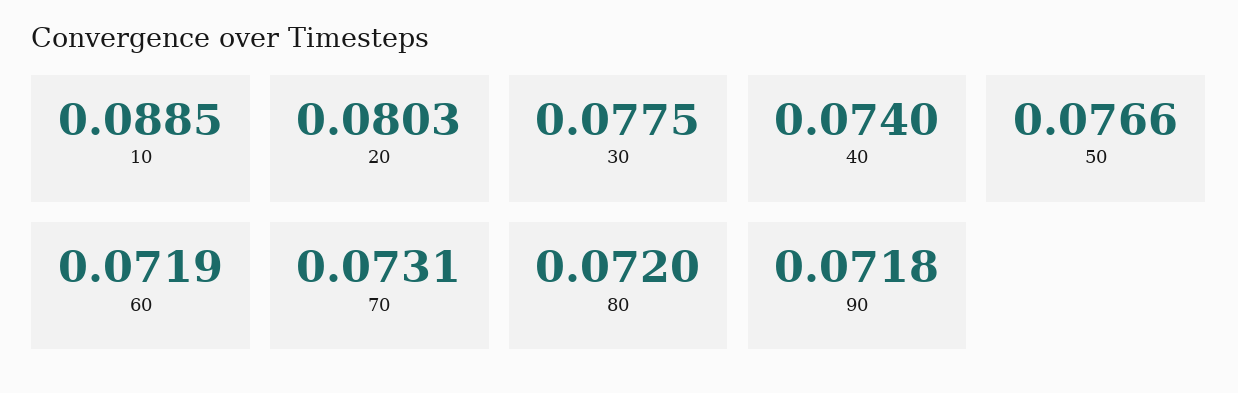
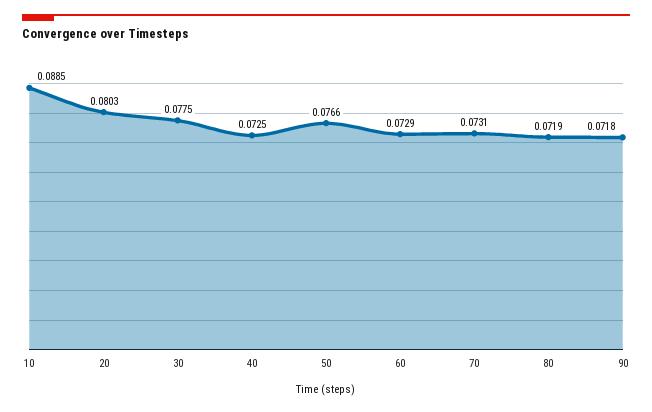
40: 0.074 -> 0.0725
60: 0.0719 -> 0.0729
80: 0.072 -> 0.0719

